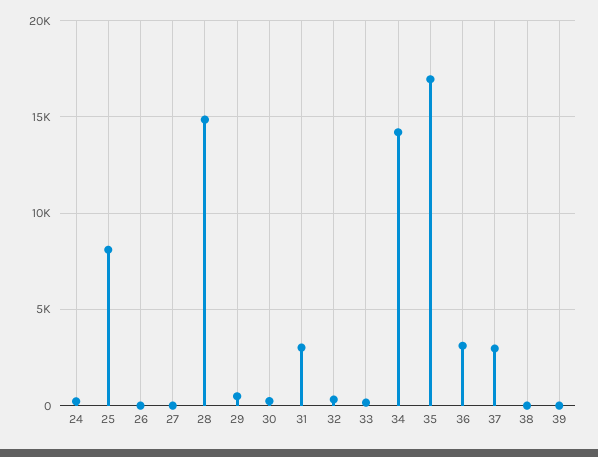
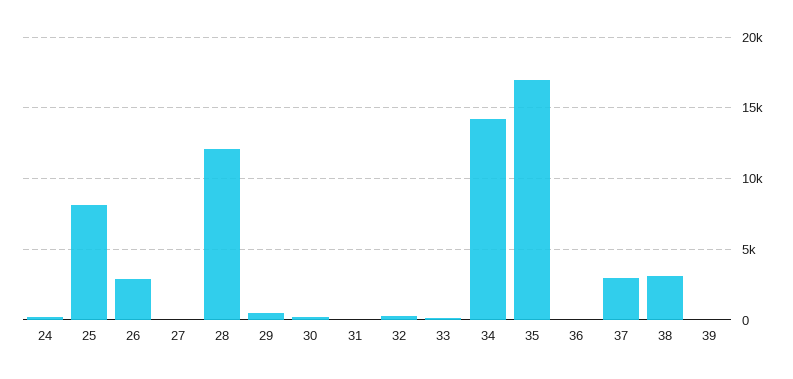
26: 0 -> 3000
28: 15000 -> 12000
31: 3000 -> 0
36: 3000 -> 0
38: 0 -> 3000

